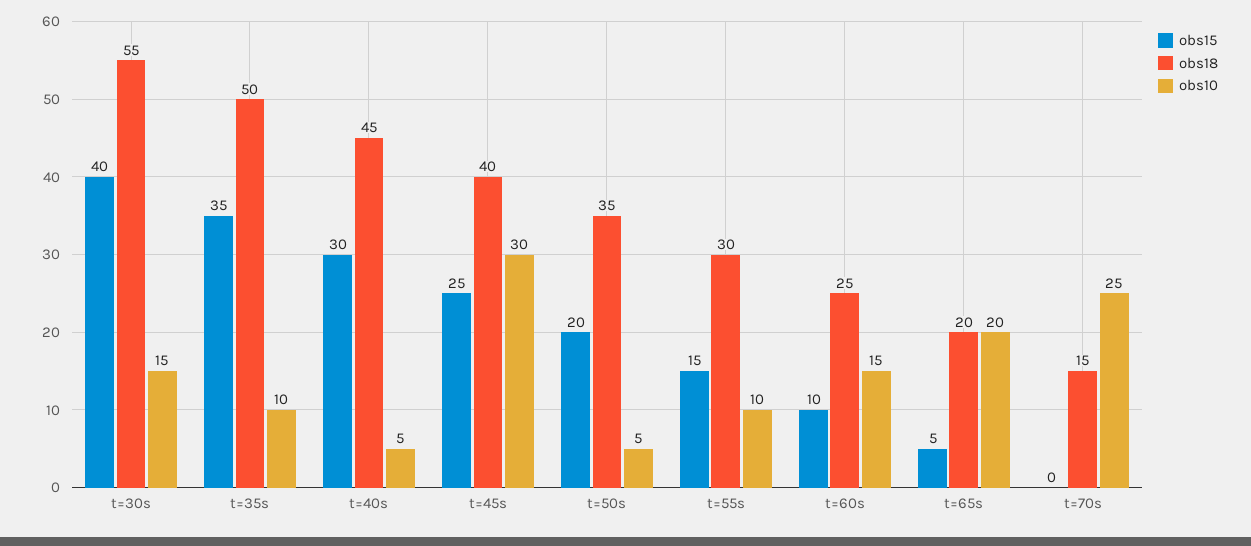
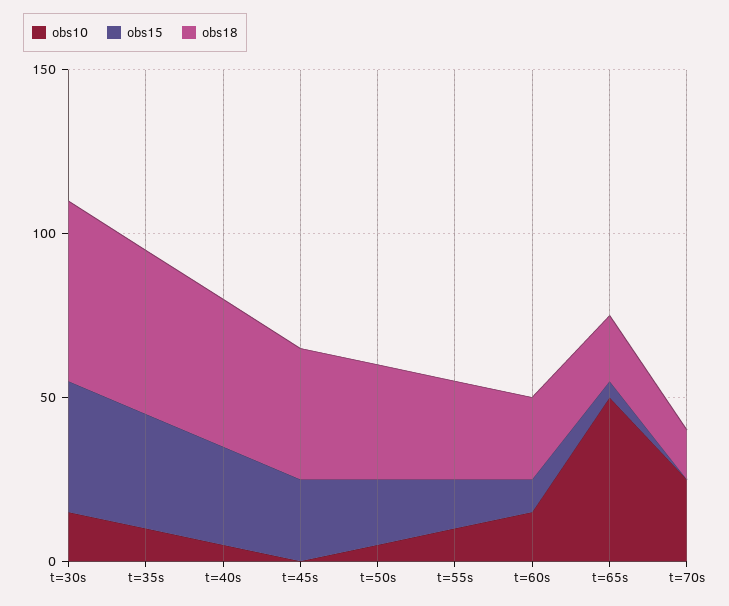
obs10, t=45s: 30 -> 0
obs10, t=65s: 20 -> 50

